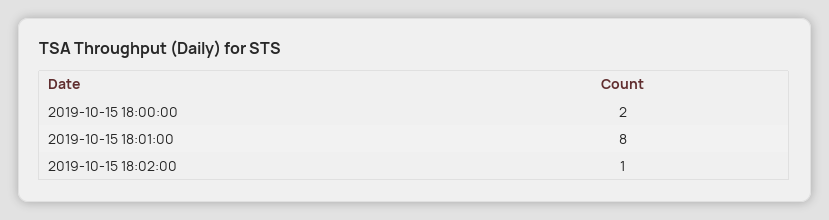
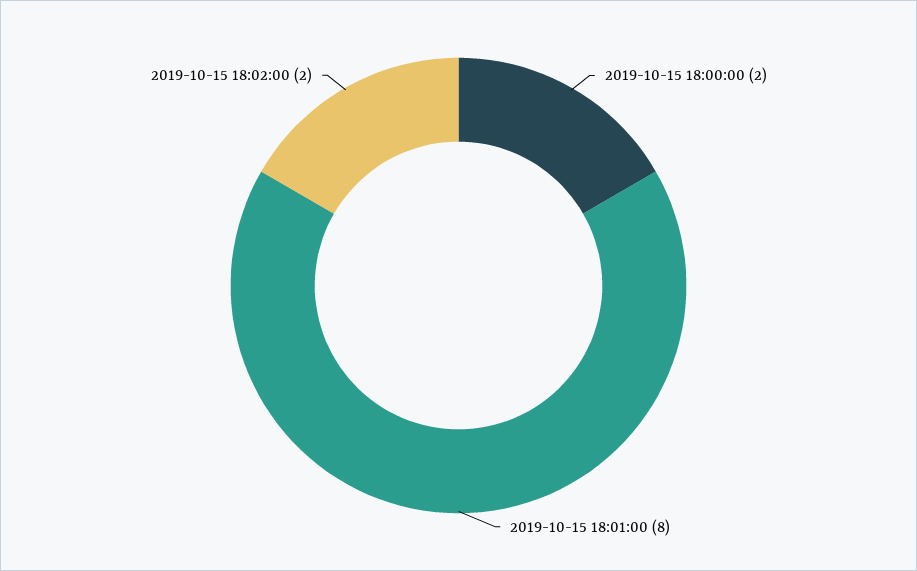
2019-10-15 18:02:00: 1 -> 2

